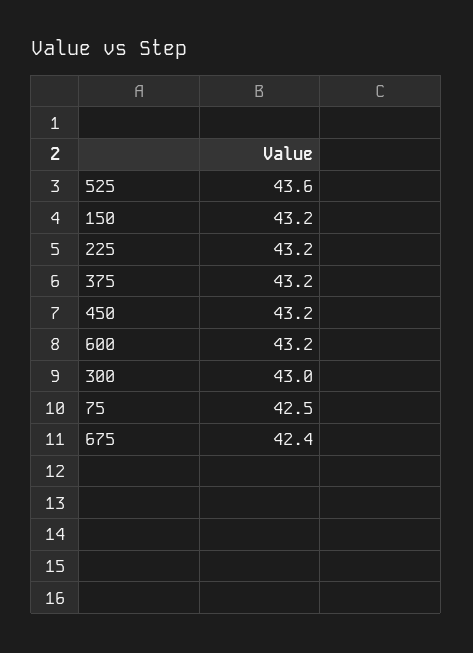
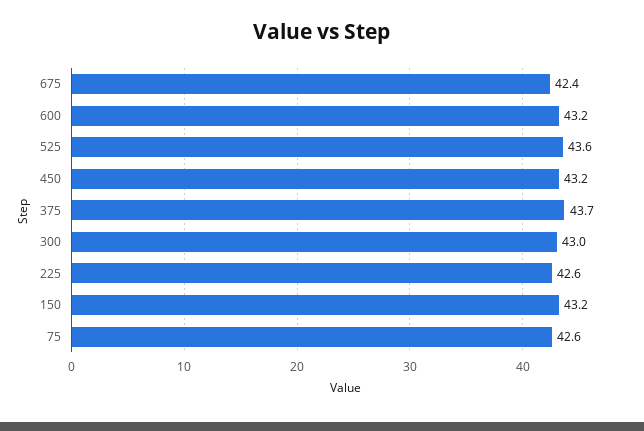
225: 43.2 -> 42.6
375: 43.2 -> 43.7
75: 42.5 -> 42.6

